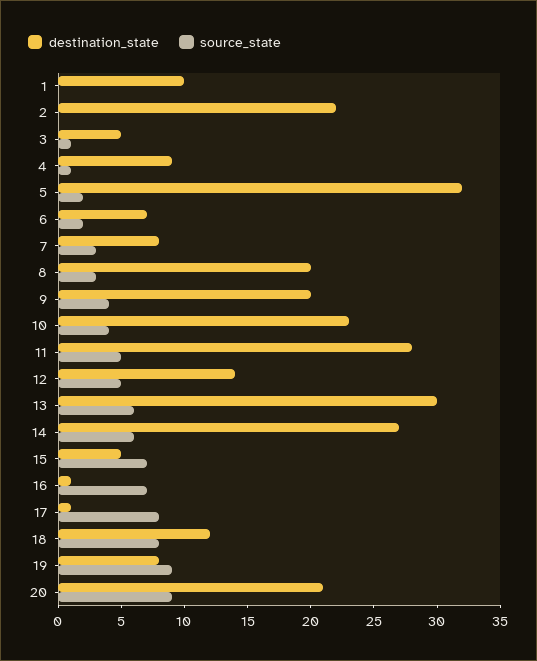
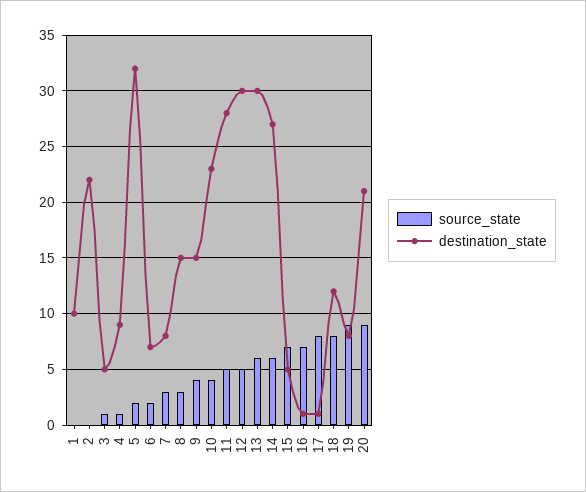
destination_state, 8: 20 -> 15
destination_state, 9: 20 -> 15
destination_state, 12: 14 -> 30

